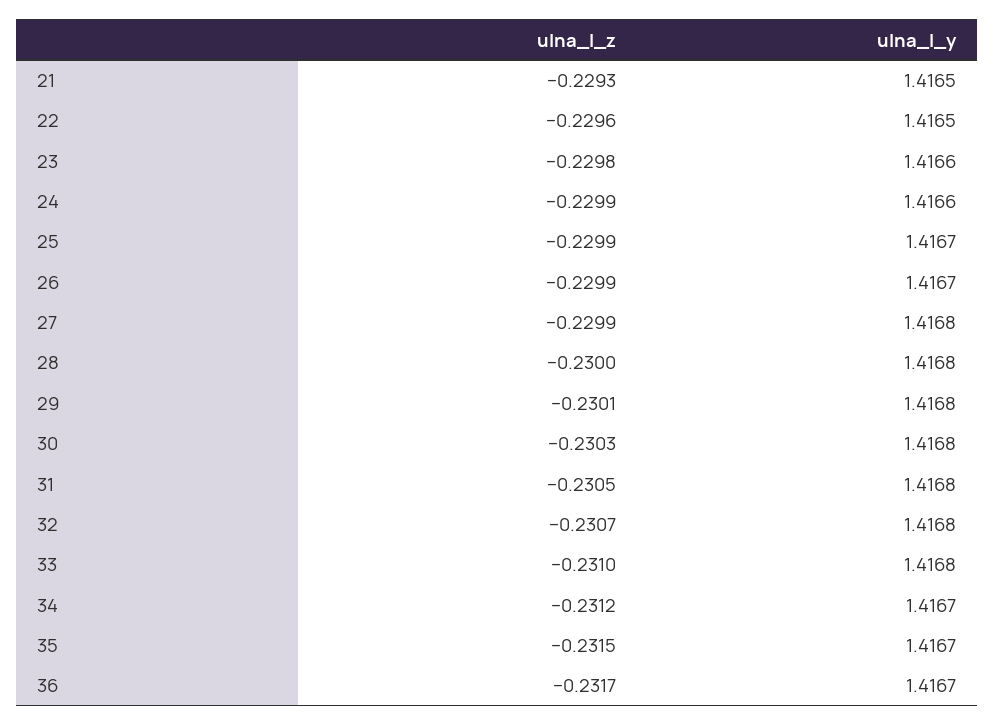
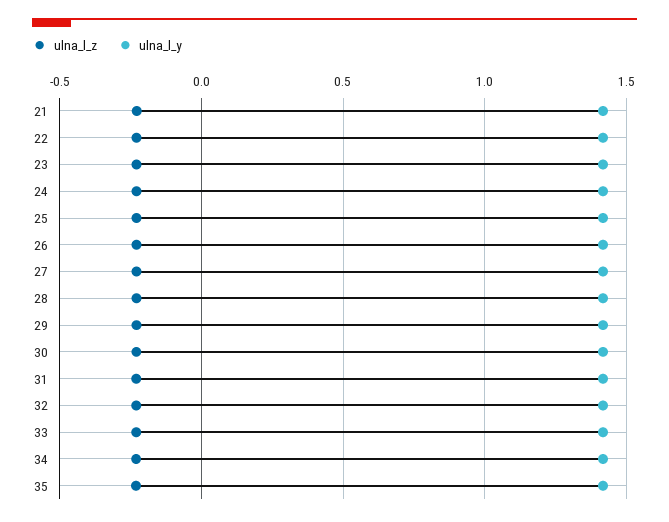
ulna_l_z, 36: -0.2317 -> none
ulna_l_y, 36: 1.4167 -> none

